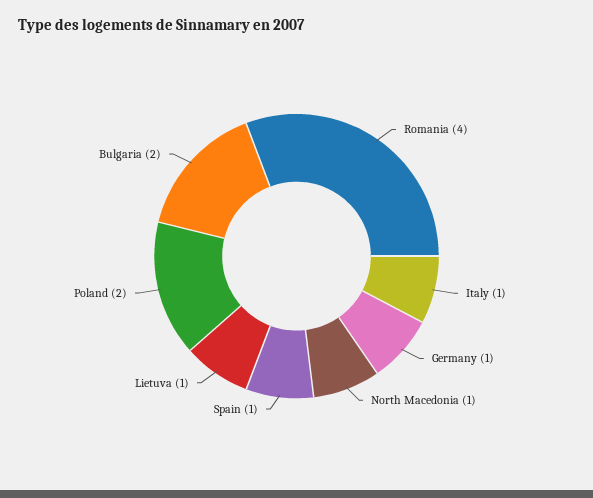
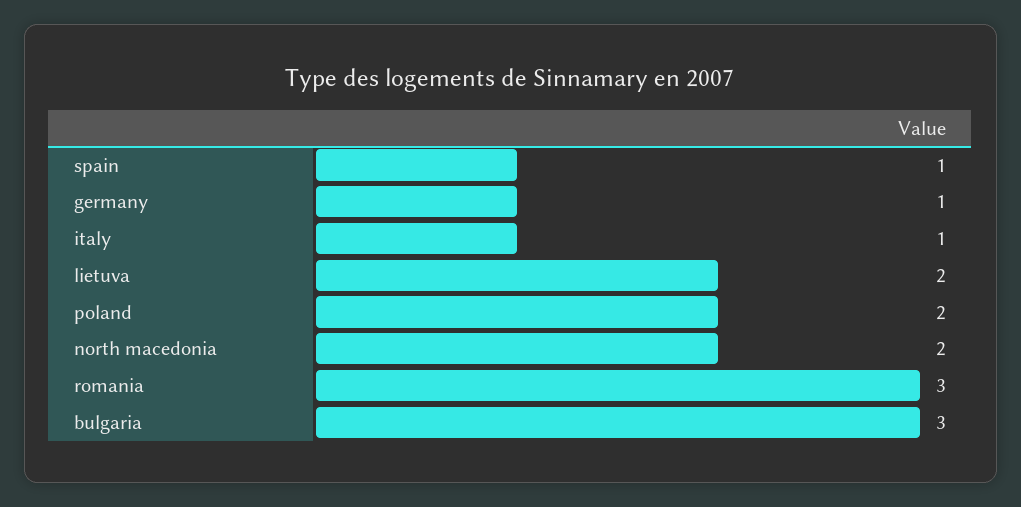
Romania: 4 -> 3
North Macedonia: 1 -> 2
Lietuva: 1 -> 2
Bulgaria: 2 -> 3

